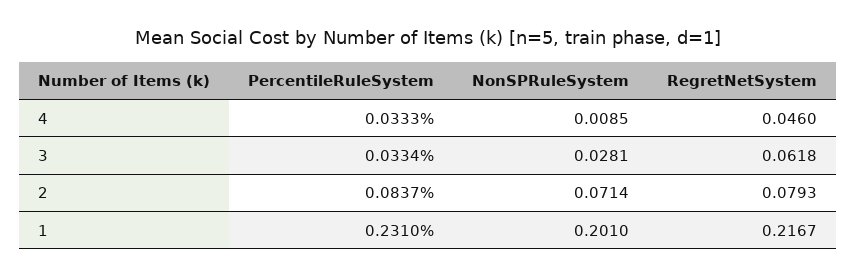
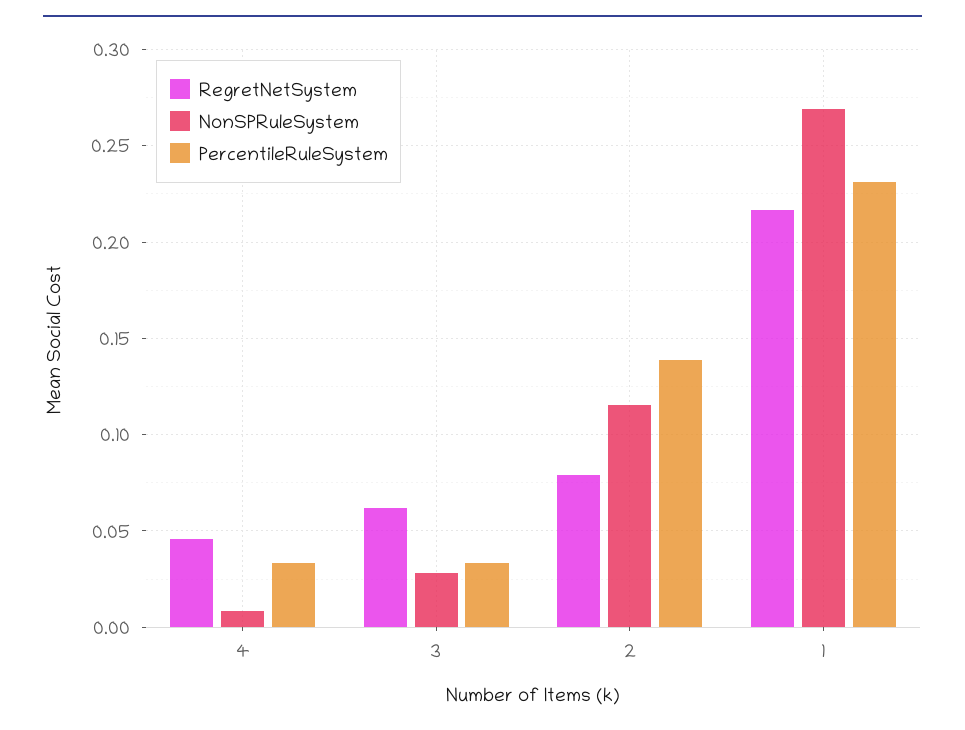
PercentileRuleSystem, 2: 0.0837 -> 0.14
NonSPRuleSystem, 2: 0.0714 -> 0.115
NonSPRuleSystem, 1: 0.201 -> 0.27

